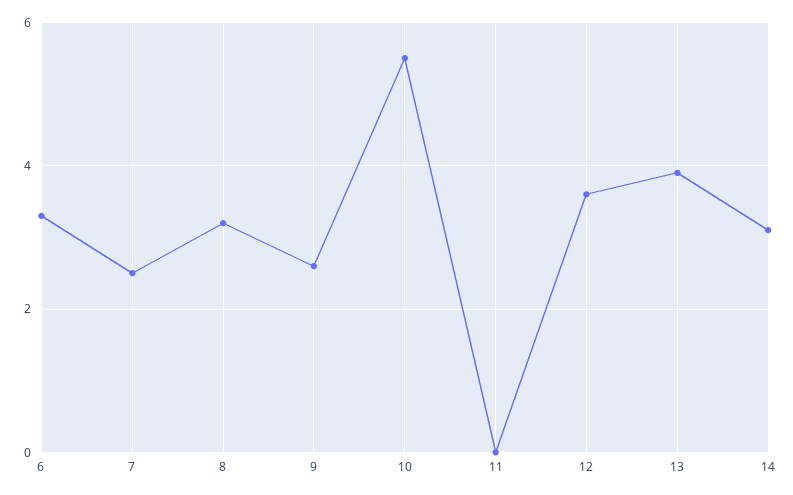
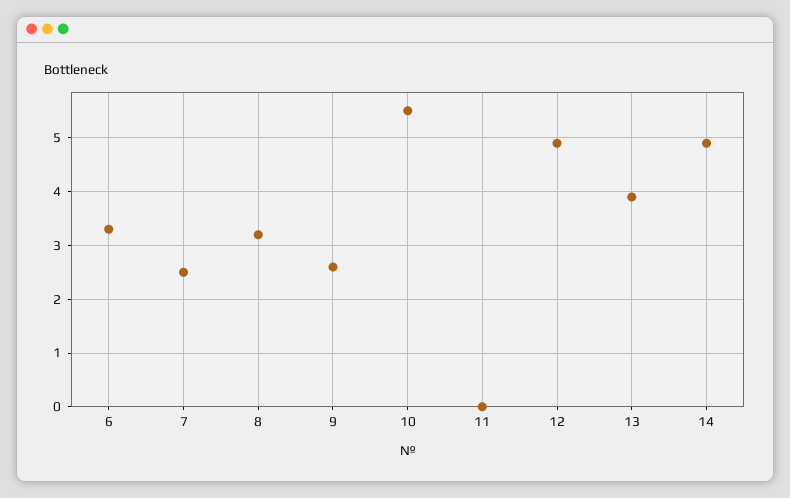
12: 3.5 -> 5
14: 3 -> 5

